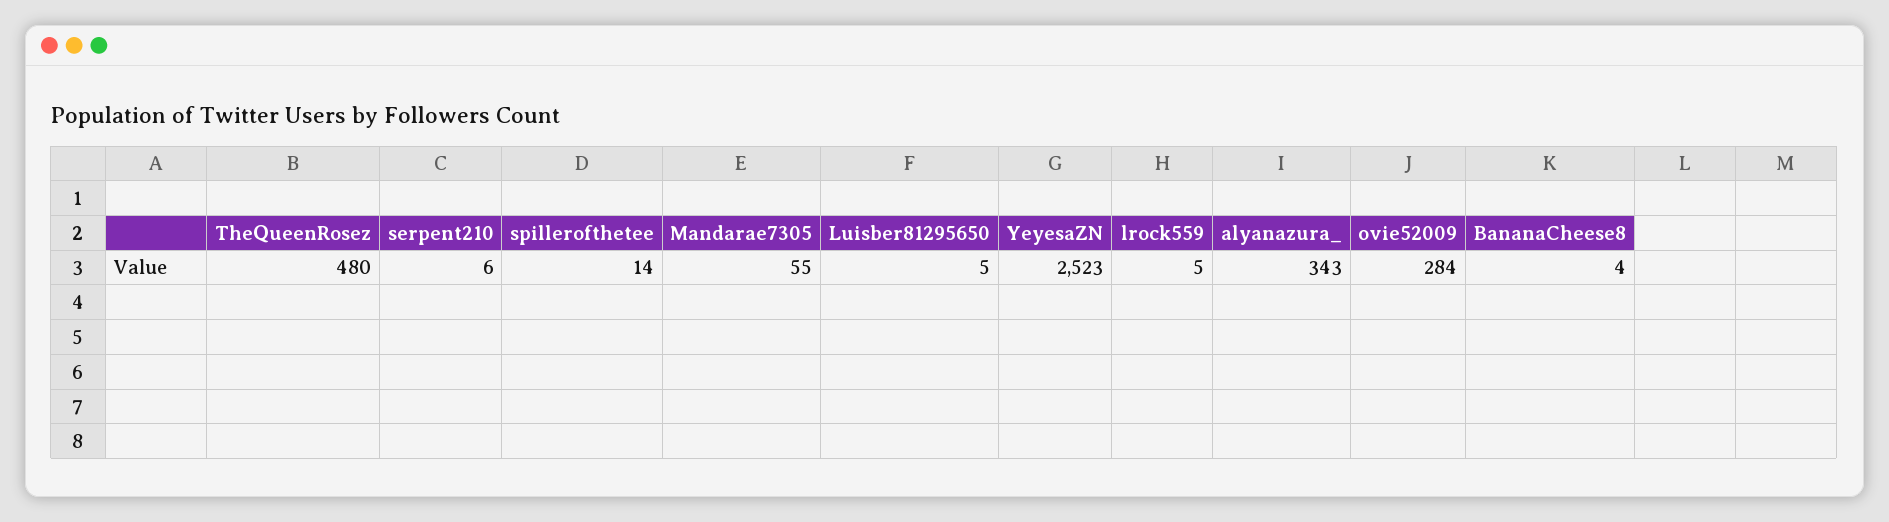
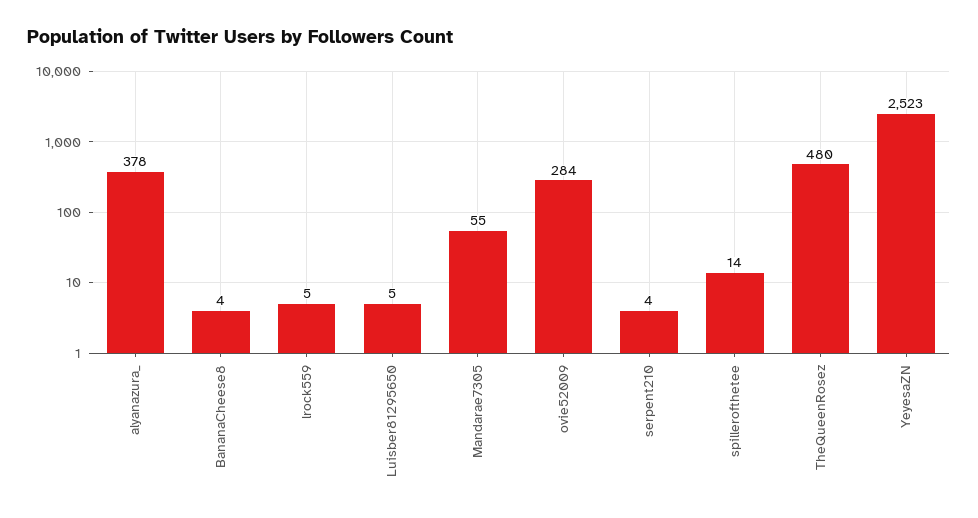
serpent210: 6 -> 4
alyanazura_: 343 -> 378

